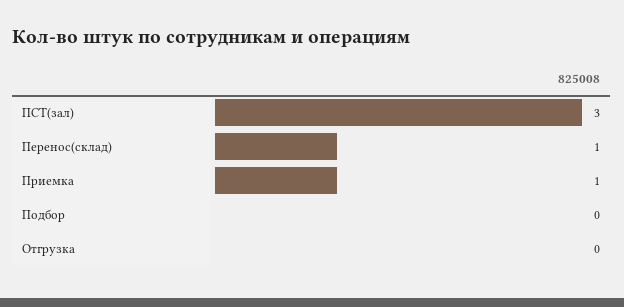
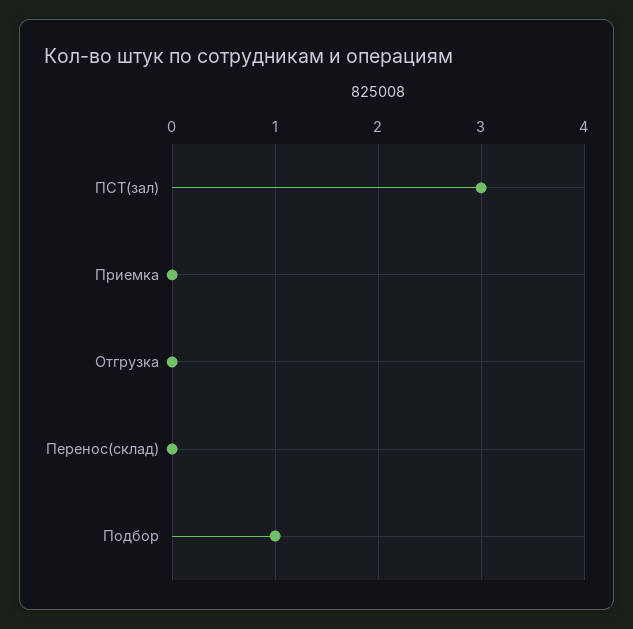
Перенос(склад): 1 -> 0
Приемка: 1 -> 0
Подбор: 0 -> 1

